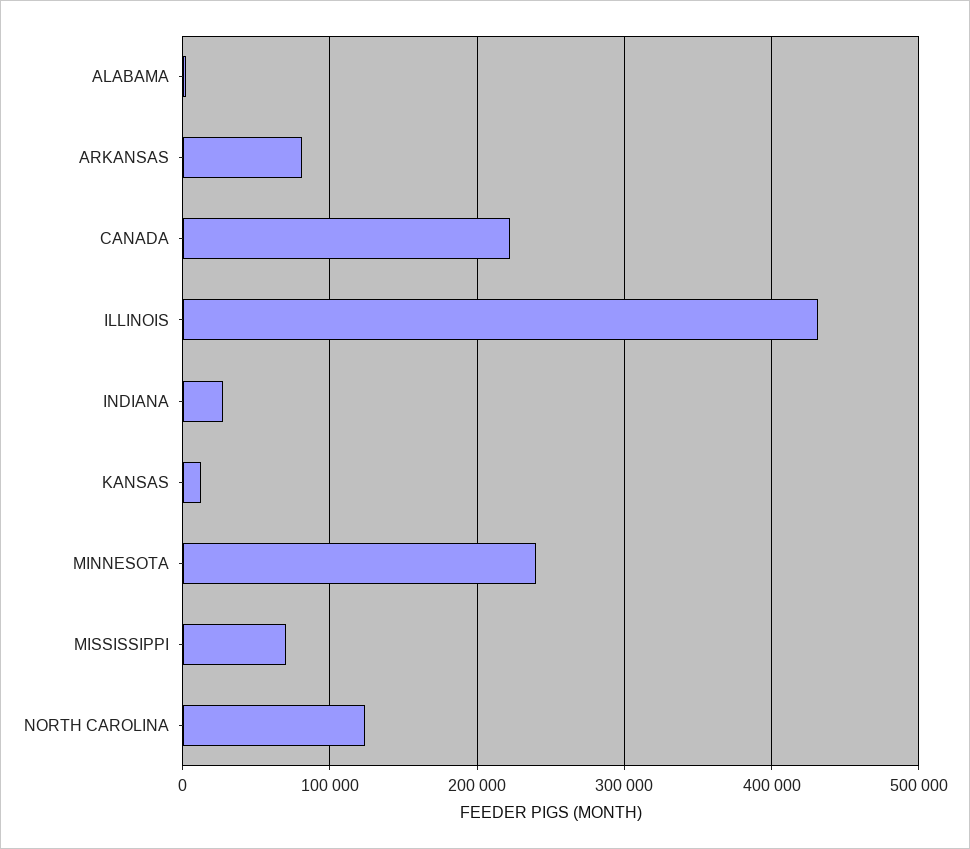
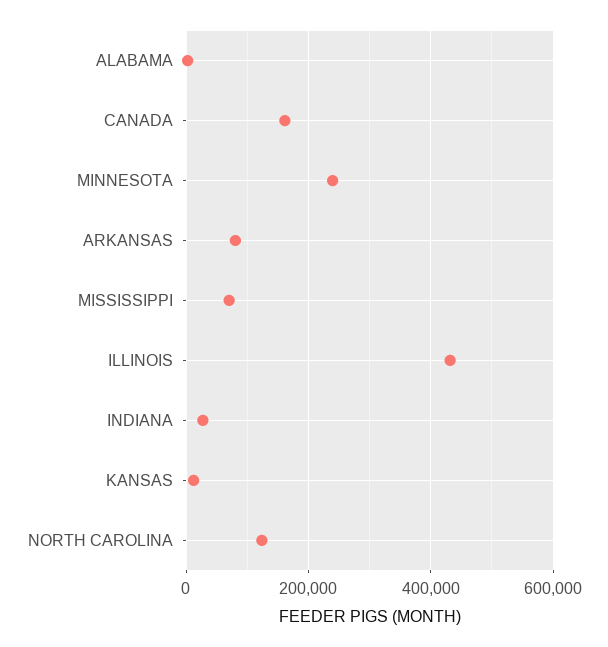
CANADA: 220000 -> 160000

